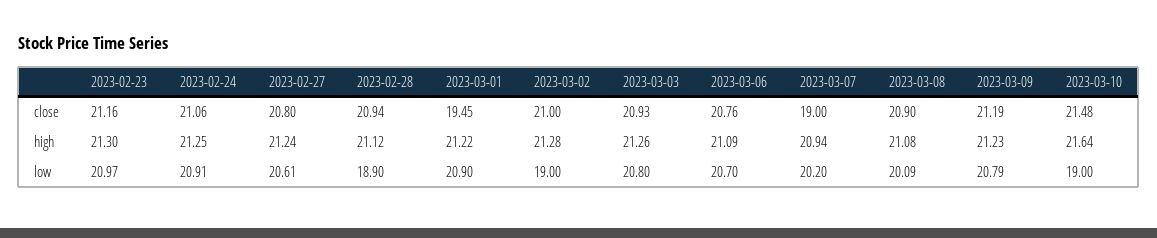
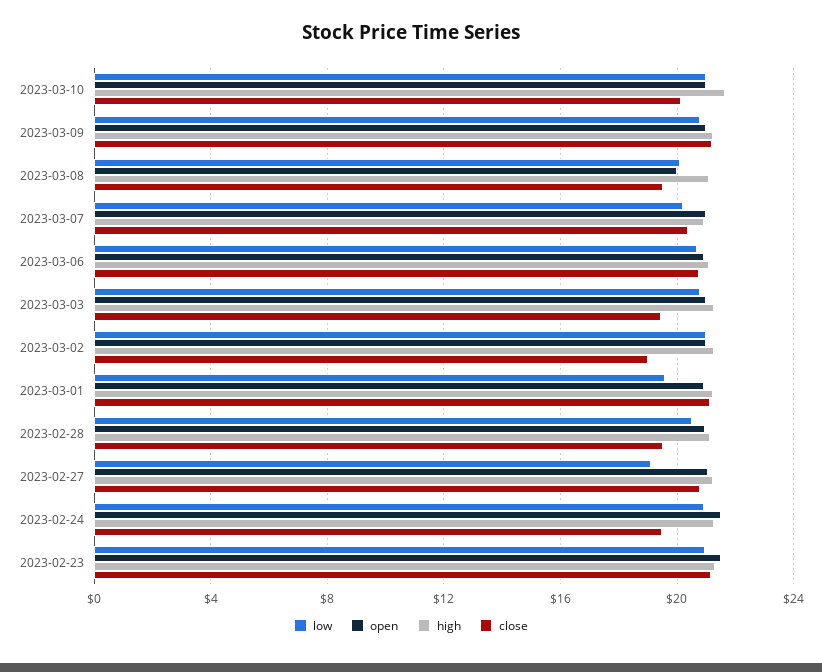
close, 2023-02-24: 21.06 -> 19.5
close, 2023-02-28: 20.94 -> 19.5
close, 2023-03-01: 19.45 -> 21
close, 2023-03-02: 21 -> 19
close, 2023-03-03: 20.93 -> 19.5
close, 2023-03-07: 19 -> 20.5
close, 2023-03-08: 20.9 -> 19.5
close, 2023-03-10: 21.48 -> 20
low, 2023-02-27: 20.61 -> 19
low, 2023-02-28: 18.9 -> 20.5
low, 2023-03-01: 20.9 -> 19.5
low, 2023-03-02: 19 -> 21
low, 2023-03-10: 19 -> 21
open, 2023-03-10: none -> 21
open, 2023-03-09: none -> 21
open, 2023-03-08: none -> 20
open, 2023-03-07: none -> 21
open, 2023-03-06: none -> 21
open, 2023-03-03: none -> 21
open, 2023-03-02: none -> 21
open, 2023-03-01: none -> 21
open, 2023-02-28: none -> 21
open, 2023-02-27: none -> 21
open, 2023-02-24: none -> 21.5
open, 2023-02-23: none -> 21.5

